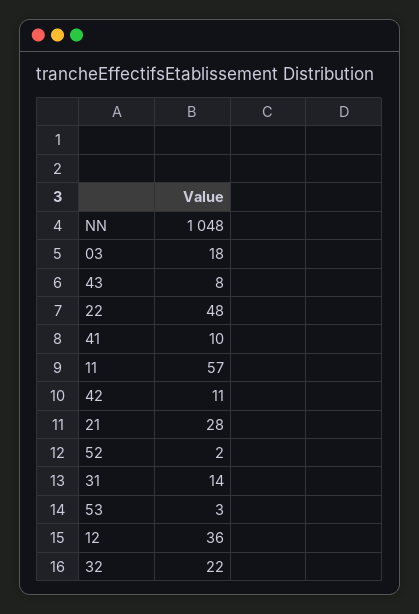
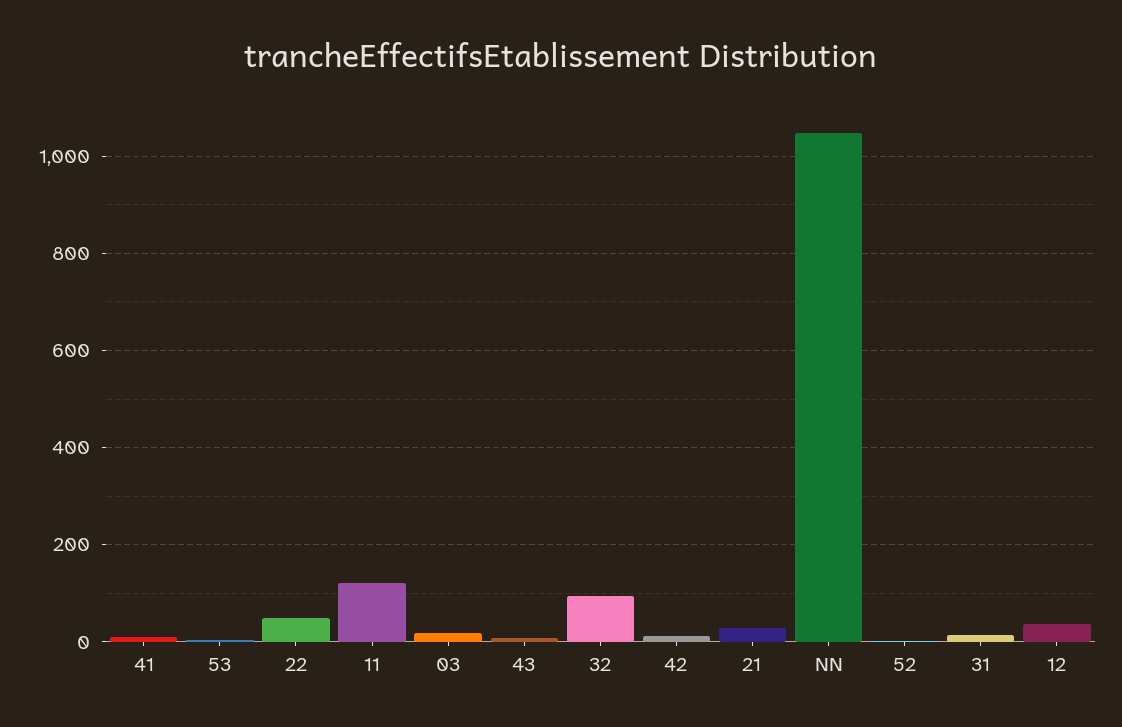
11: 57 -> 120
32: 22 -> 100

